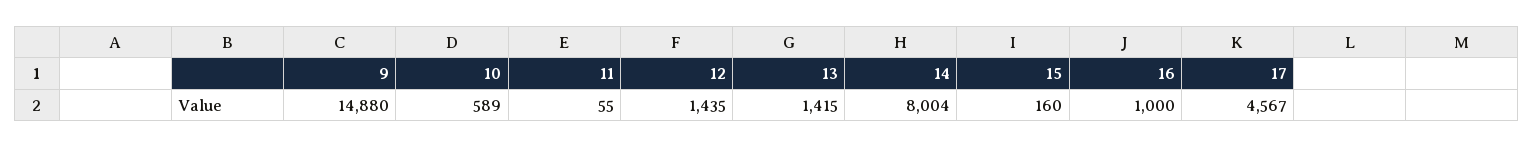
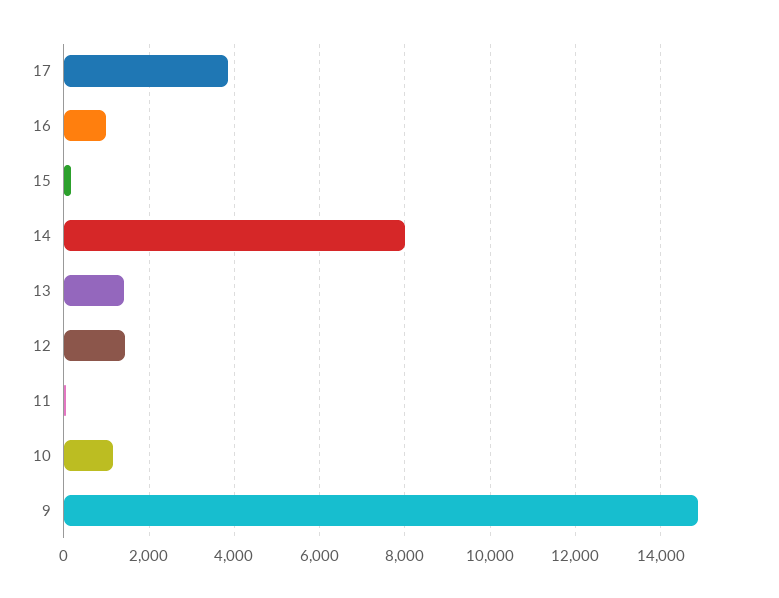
10: 589 -> 1200
17: 4567 -> 3800

